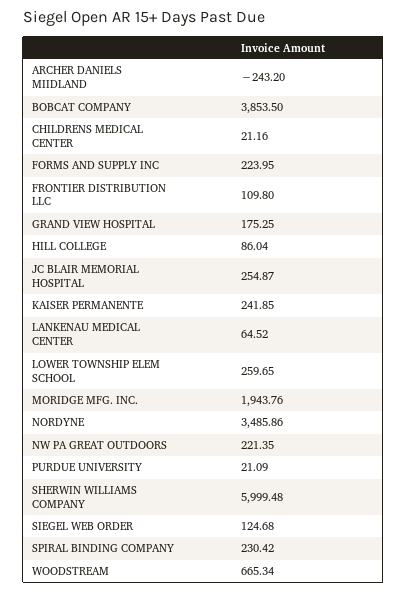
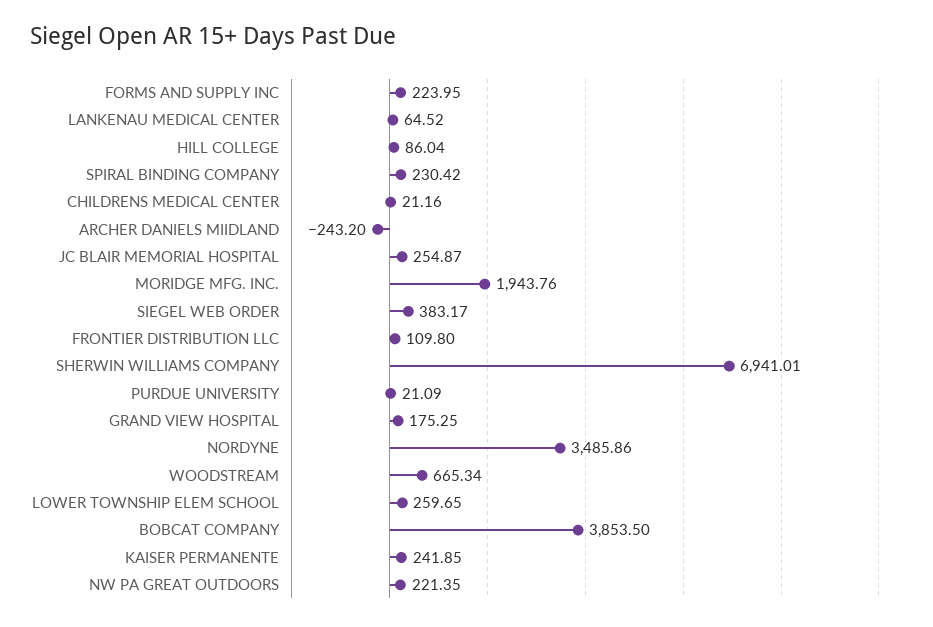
SHERWIN WILLIAMS COMPANY: 5999.48 -> 6941.01
SIEGEL WEB ORDER: 124.68 -> 383.17

